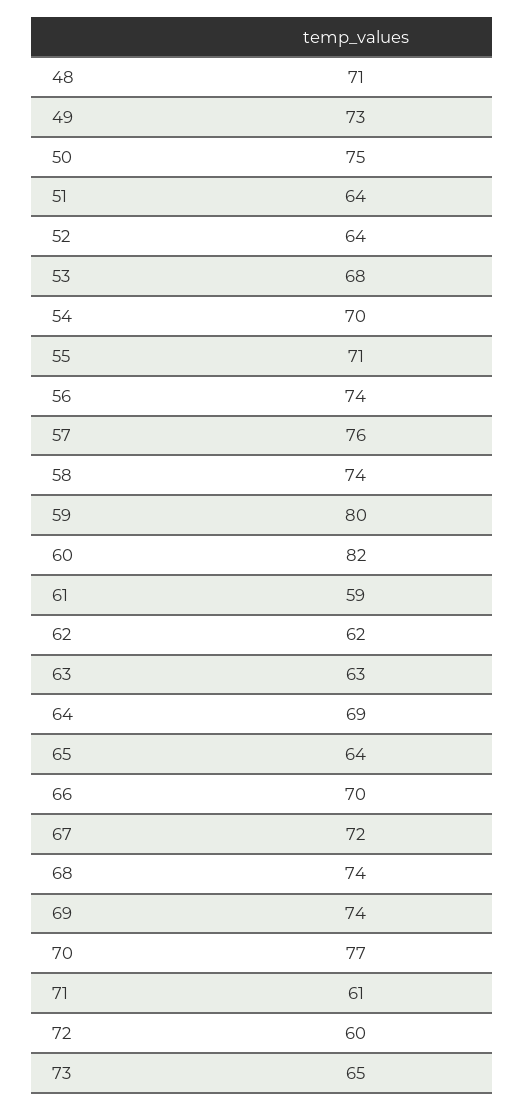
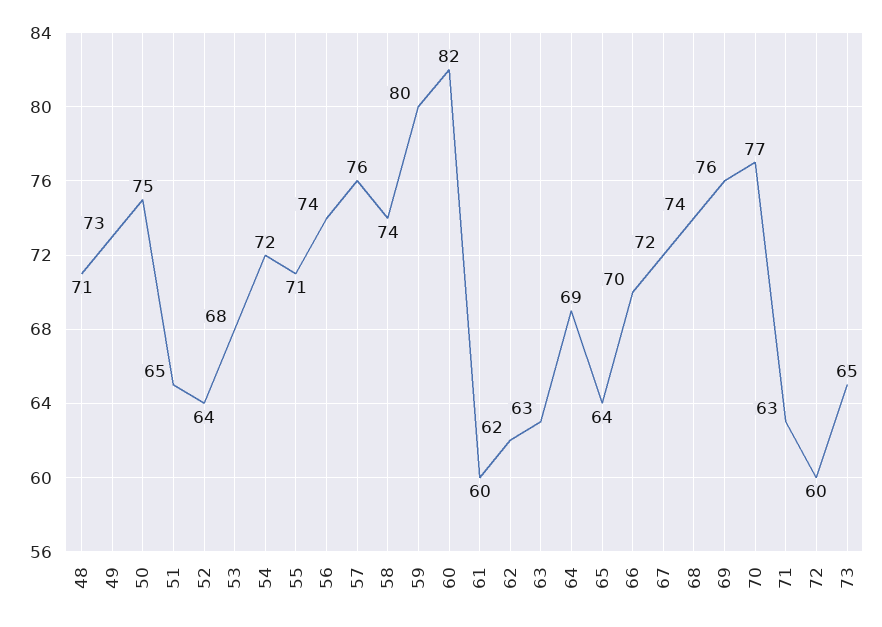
51: 64 -> 65
54: 70 -> 72
61: 59 -> 60
69: 74 -> 76
71: 61 -> 63

